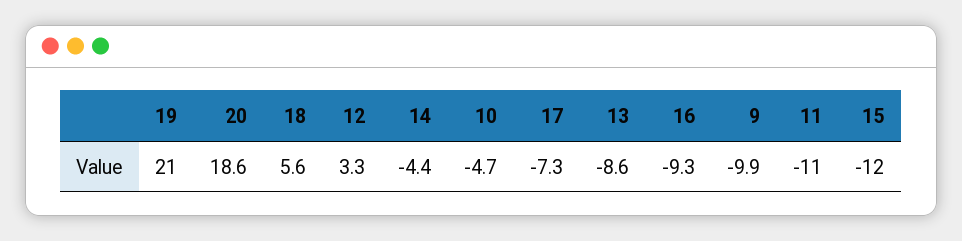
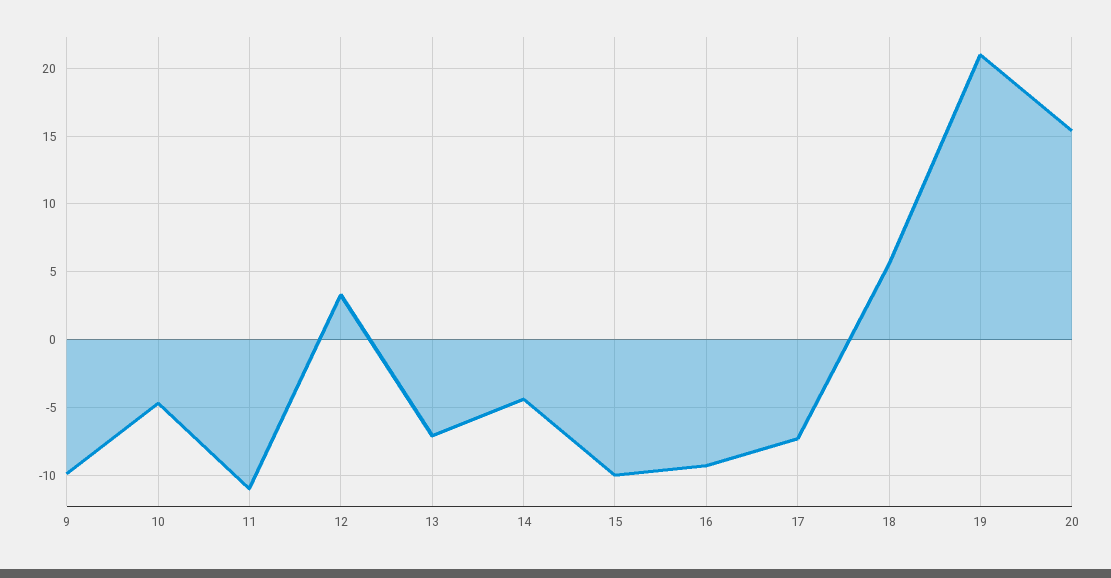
20: 18.6 -> 15.5
13: -8.6 -> -7
15: -12 -> -10

